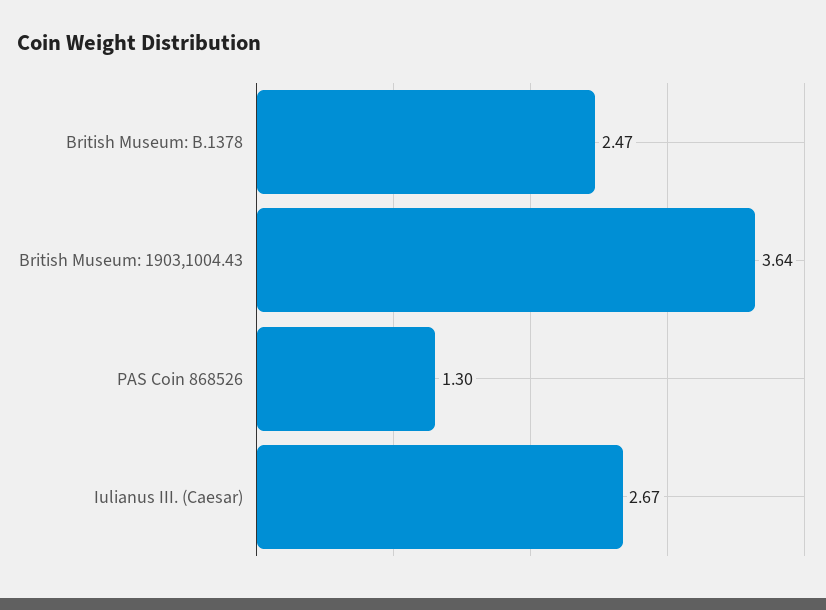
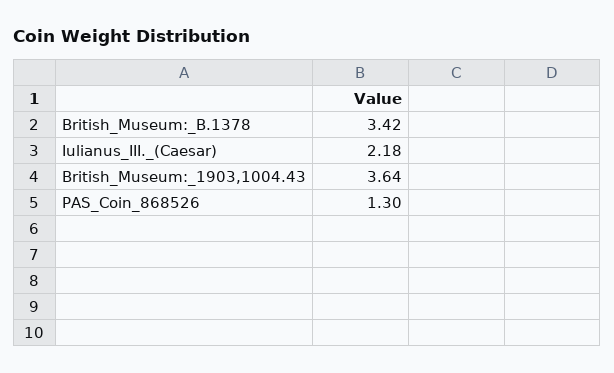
British Museum: B.1378: 2.47 -> 3.42
Iulianus III. (Caesar): 2.67 -> 2.18

